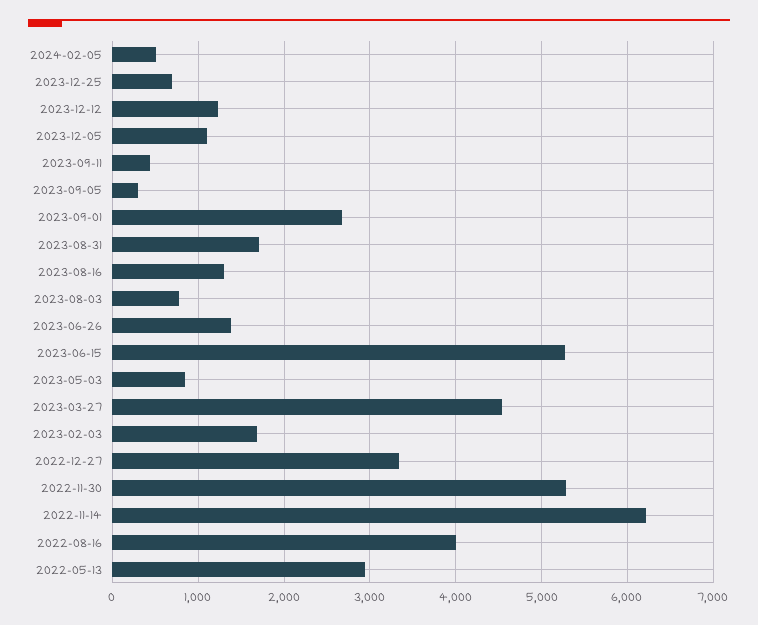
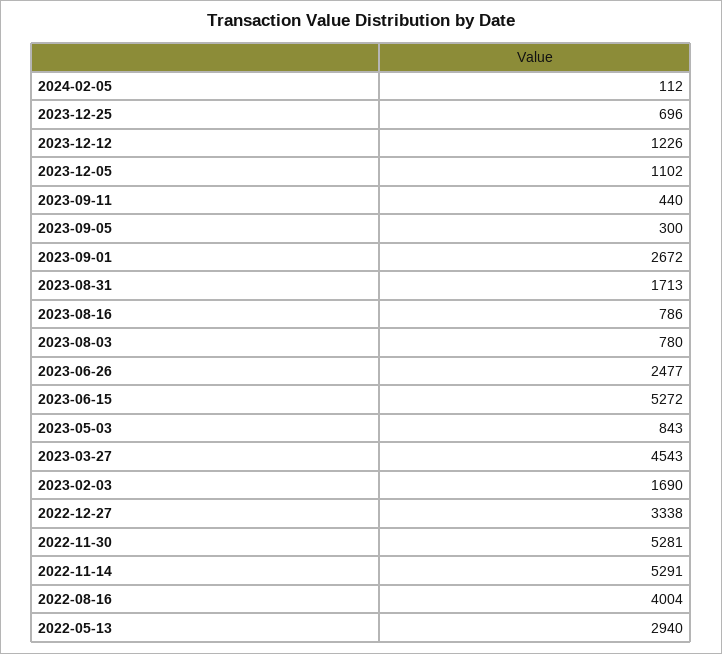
2024-02-05: 500 -> 112
2023-08-16: 1300 -> 786
2023-06-26: 1400 -> 2477
2022-11-14: 6200 -> 5291

